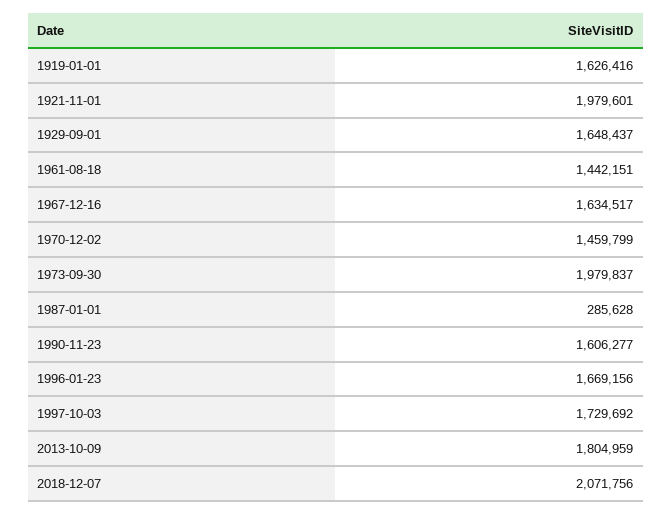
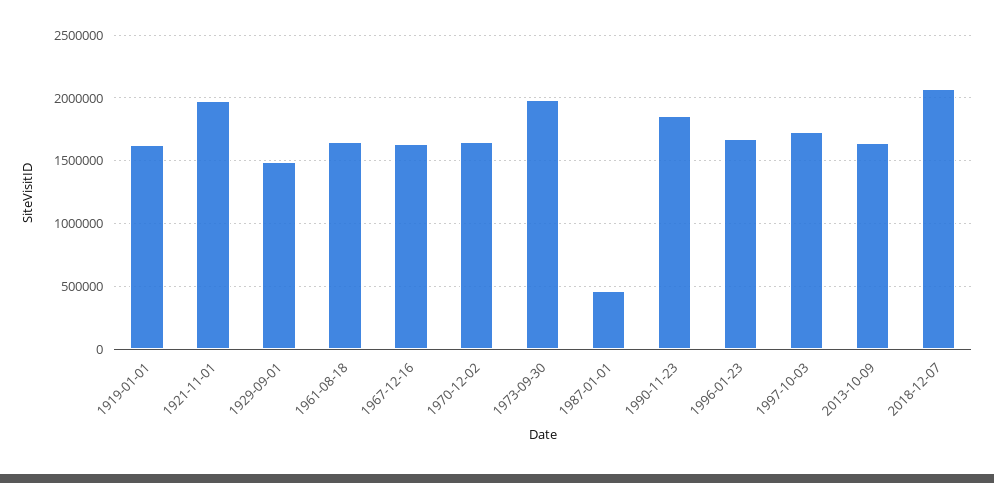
1929-09-01: 1648437 -> 1500000
1961-08-18: 1442151 -> 1650000
1970-12-02: 1459799 -> 1650000
1987-01-01: 285628 -> 450000
1990-11-23: 1606277 -> 1850000
2013-10-09: 1804959 -> 1650000

